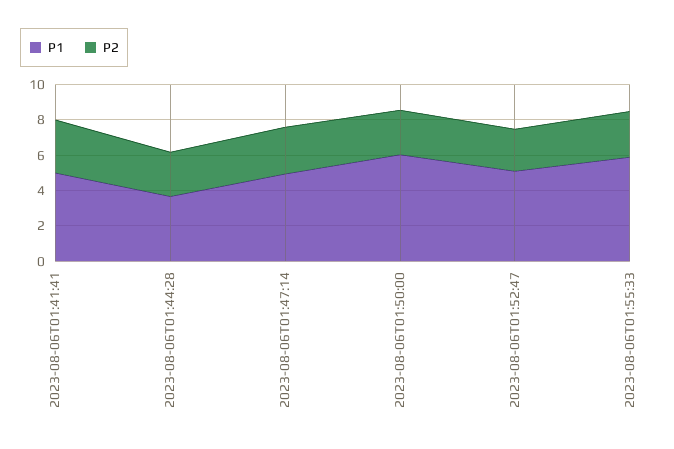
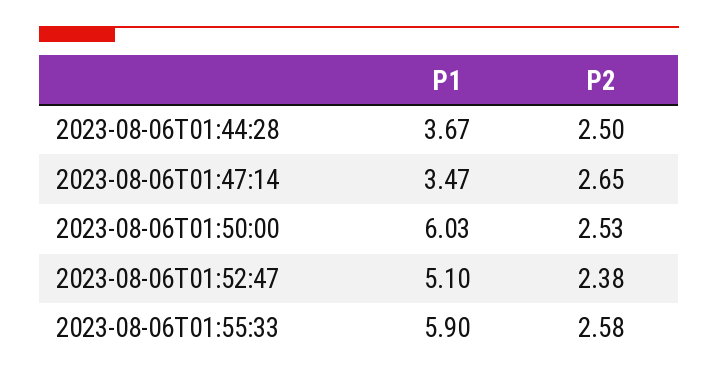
P1, 2023-08-06T01:41:41: 5 -> none
P2, 2023-08-06T01:41:41: 3 -> none
P1, 2023-08-06T01:47:14: 5 -> 3.47

